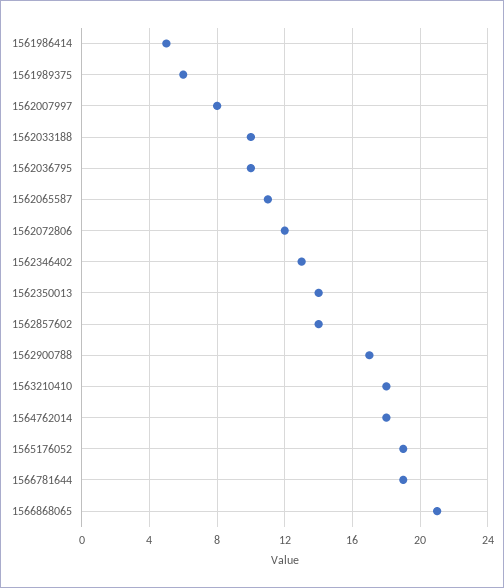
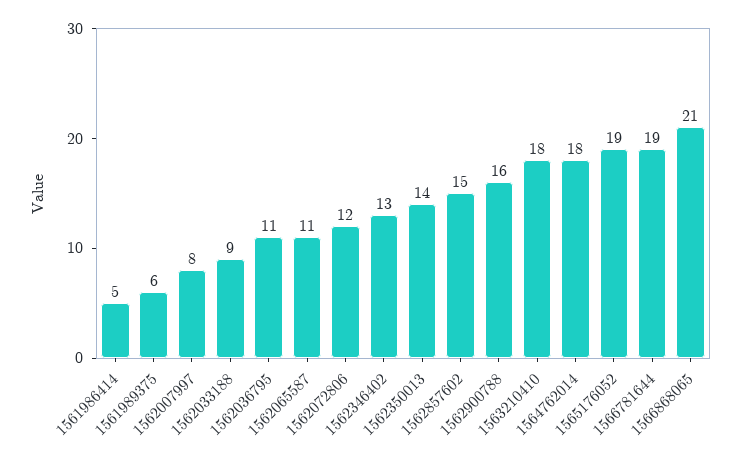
1562033188: 10 -> 9
1562036795: 10 -> 11
1562857602: 14 -> 15
1562900788: 17 -> 16

